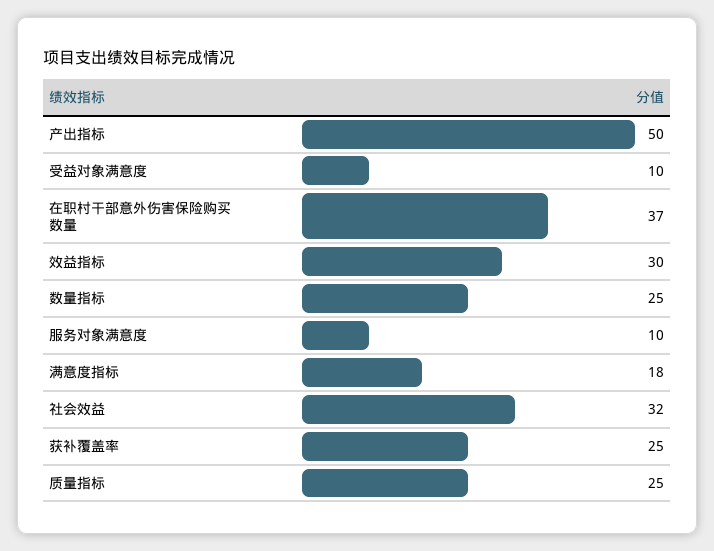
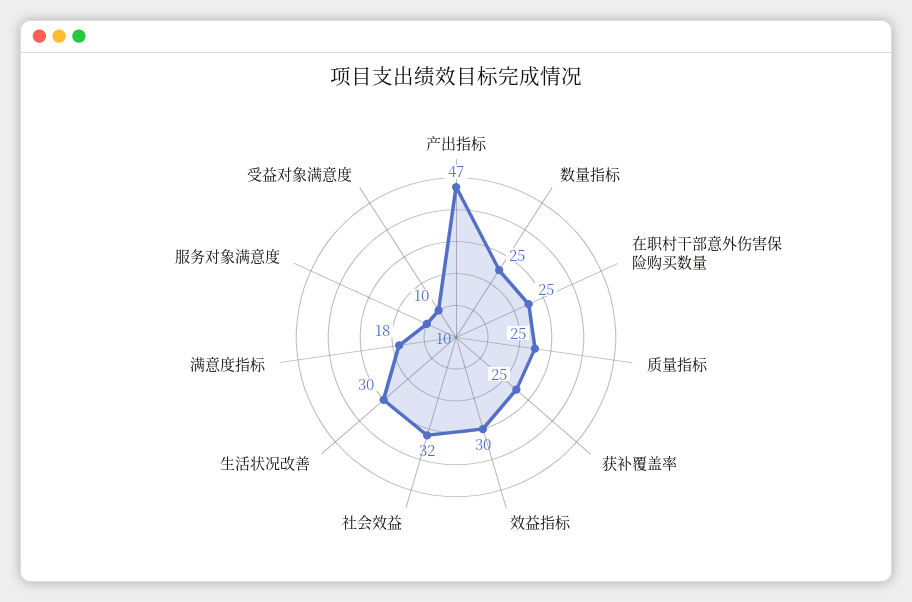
产出指标: 50 -> 47
在职村干部意外伤害保险购买数量: 37 -> 25
生活状况改善: none -> 30

